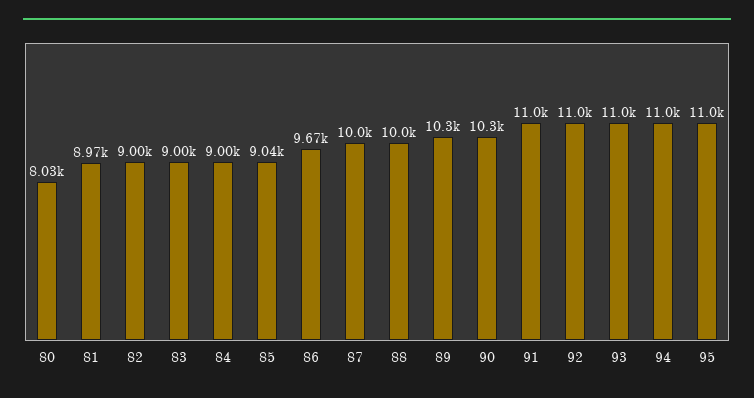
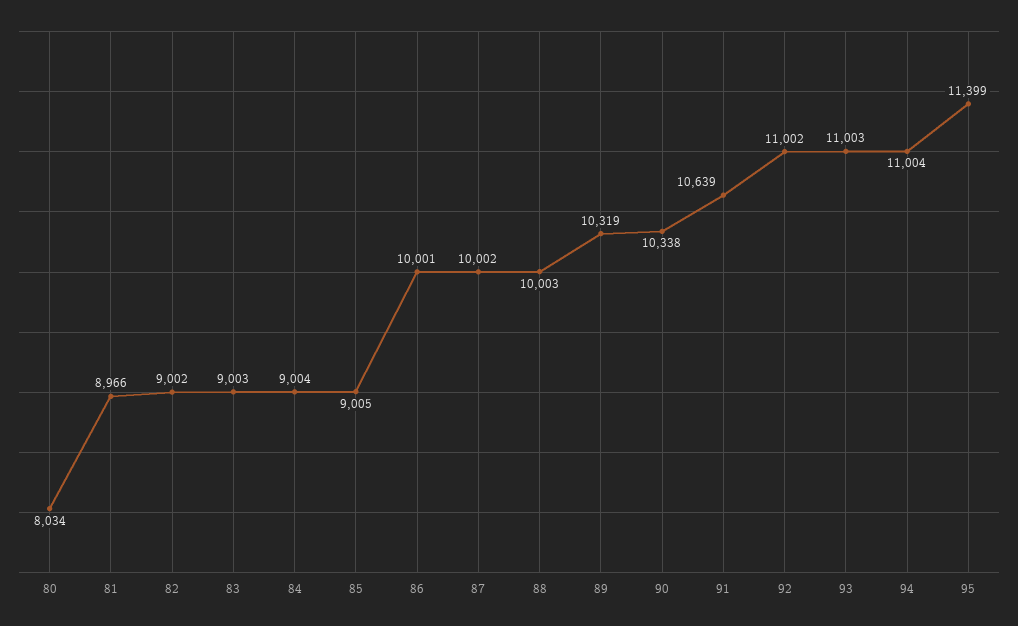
85: 9040 -> 9005
86: 9670 -> 10001
91: 11000 -> 10639
95: 11000 -> 11399

